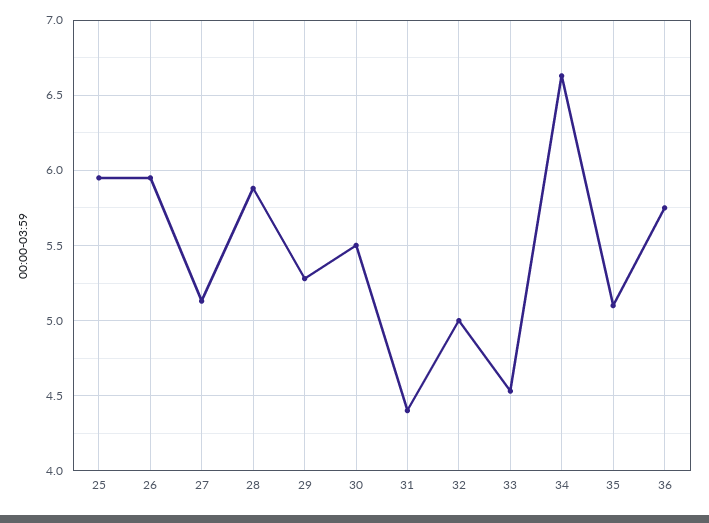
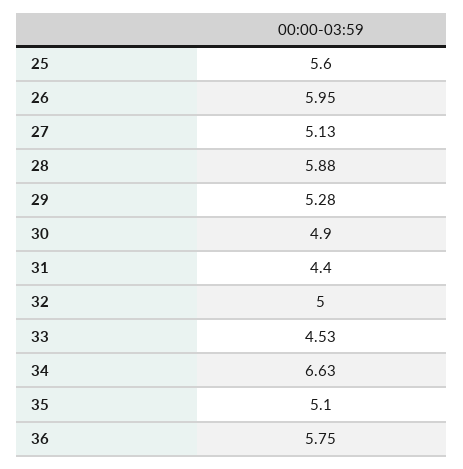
25: 5.95 -> 5.6
30: 5.5 -> 4.9

